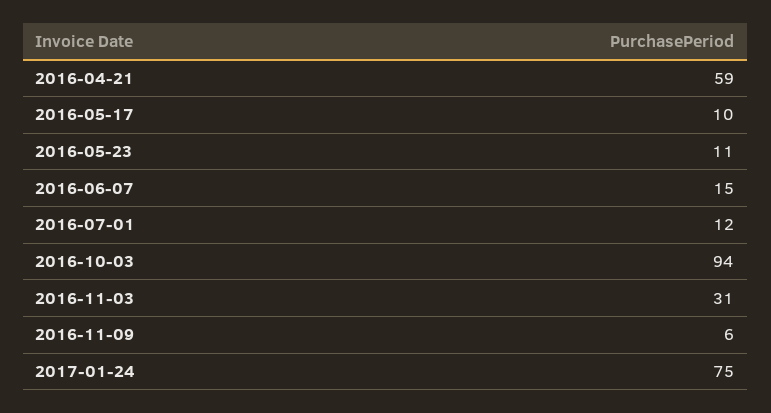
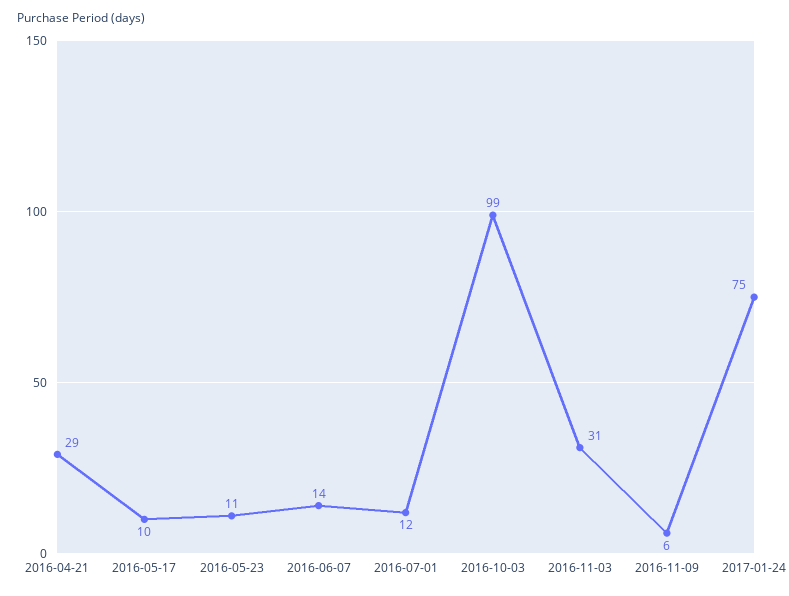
2016-04-21: 59 -> 29
2016-06-07: 15 -> 14
2016-10-03: 94 -> 99

